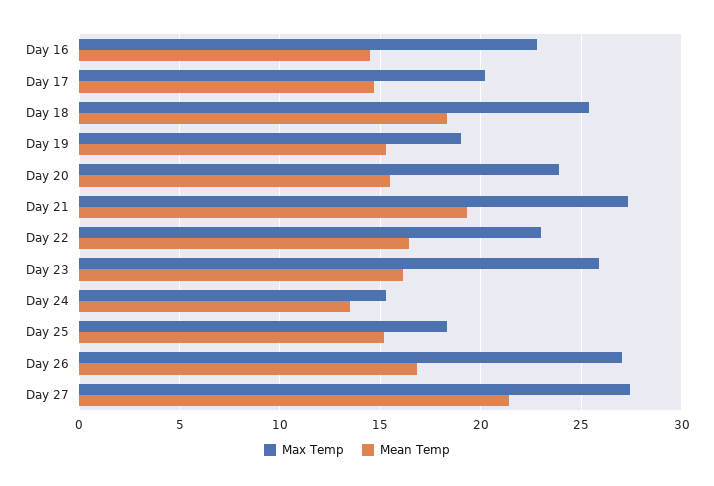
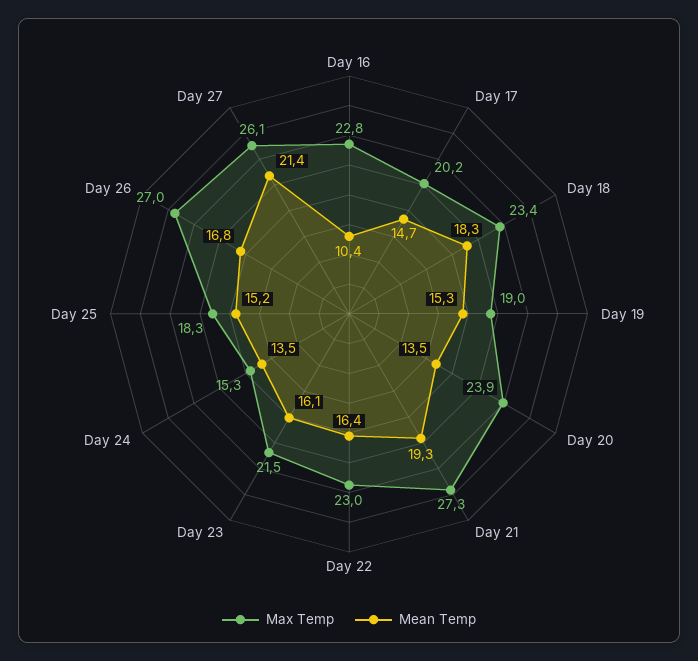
Mean Temp, Day 16: 14.5 -> 10.4
Max Temp, Day 18: 25.5 -> 23.4
Mean Temp, Day 20: 15.5 -> 13.5
Max Temp, Day 23: 26 -> 21.5
Max Temp, Day 27: 27.5 -> 26.1

